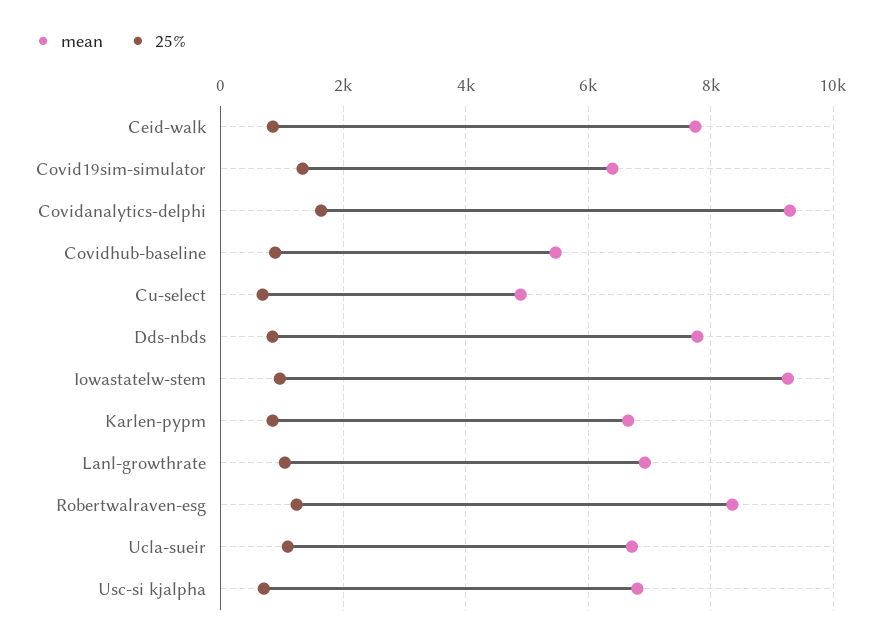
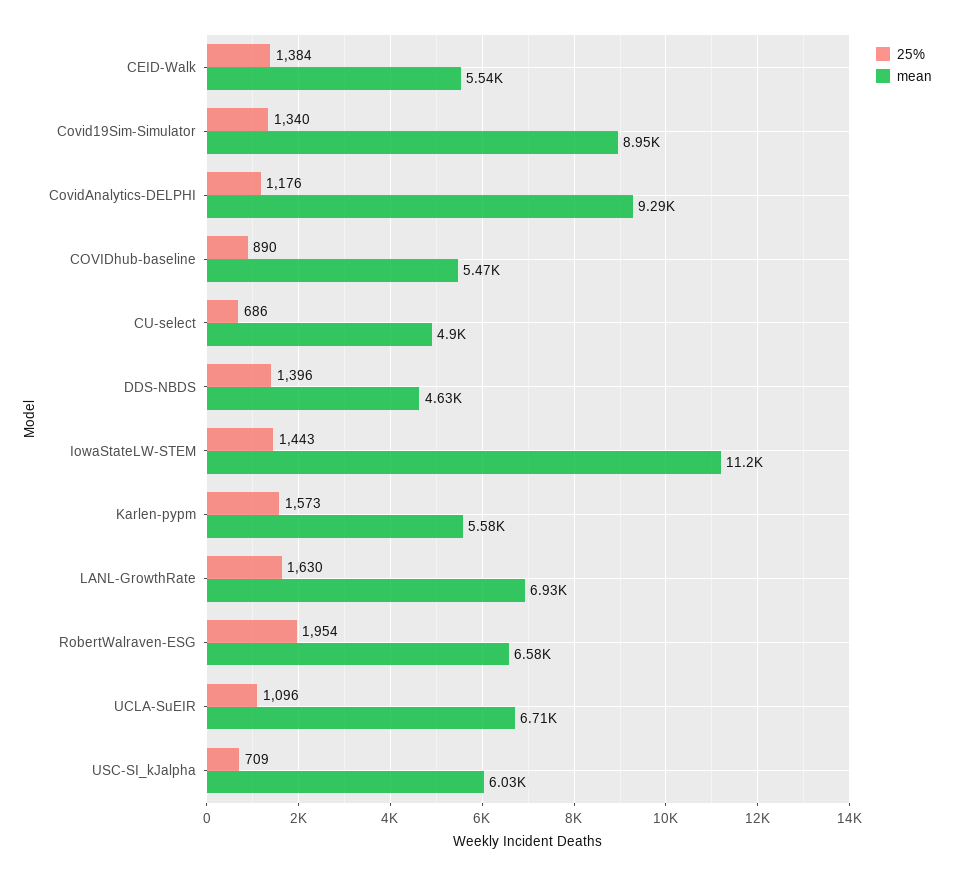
mean, Ceid-walk: 7800 -> 5540
25%, Ceid-walk: 800 -> 1384
mean, Covid19sim-simulator: 6400 -> 8950
25%, Covidanalytics-delphi: 1600 -> 1176
mean, Dds-nbds: 7800 -> 4630
25%, Dds-nbds: 800 -> 1396
mean, Iowastatelw-stem: 9200 -> 11200
25%, Iowastatelw-stem: 1000 -> 1443
mean, Karlen-pypm: 6600 -> 5580
25%, Karlen-pypm: 800 -> 1573
25%, Lanl-growthrate: 1000 -> 1630
mean, Robertwalraven-esg: 8400 -> 6580
25%, Robertwalraven-esg: 1200 -> 1954
mean, Usc-si kjalpha: 6800 -> 6030

